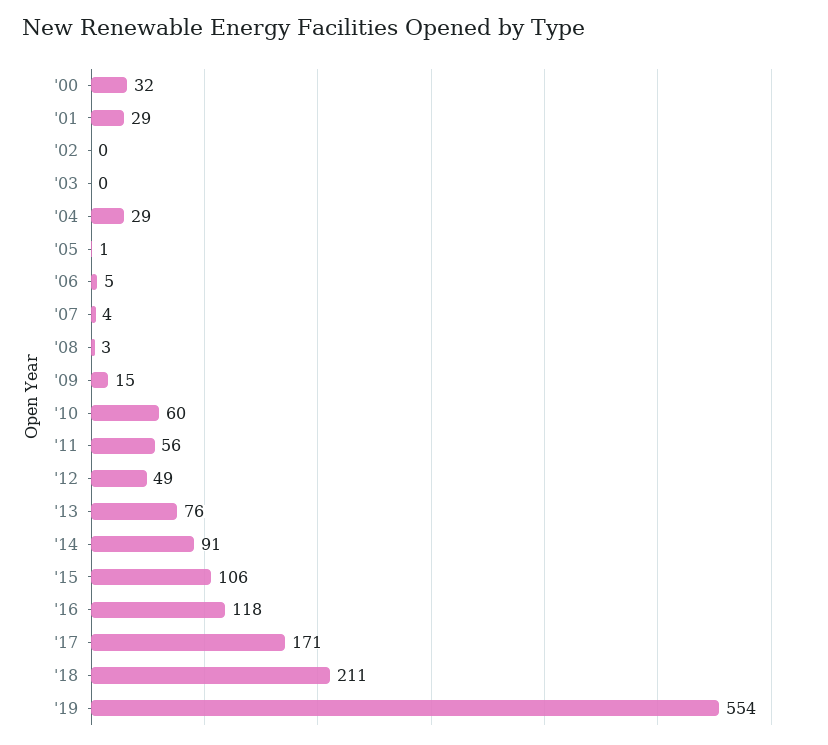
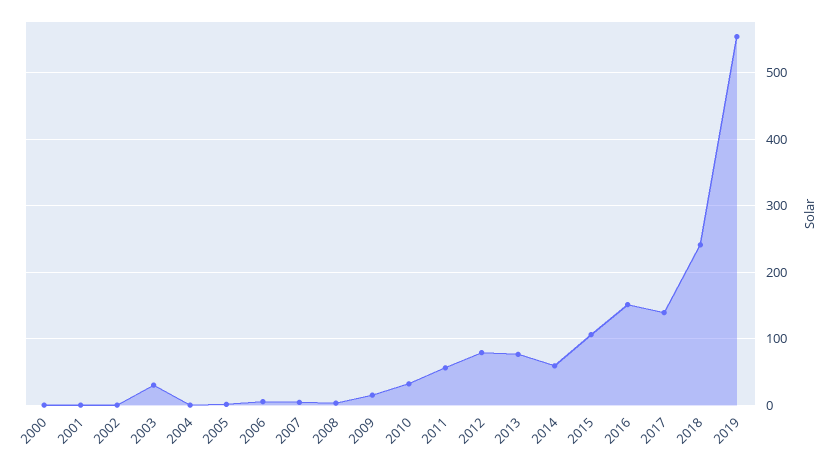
'00: 32 -> 0
'01: 29 -> 0
'03: 0 -> 30
'04: 29 -> 0
'10: 60 -> 30
'12: 49 -> 80
'14: 91 -> 60
'16: 118 -> 150
'17: 171 -> 140
'18: 211 -> 240

